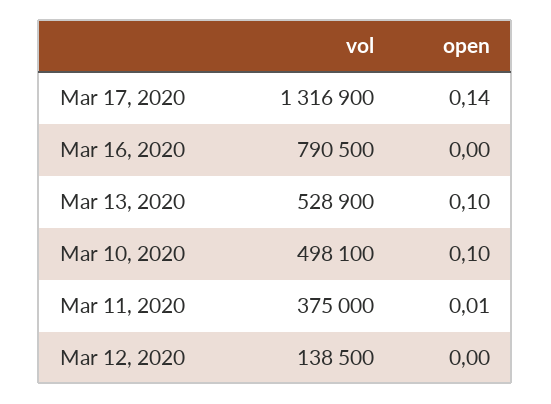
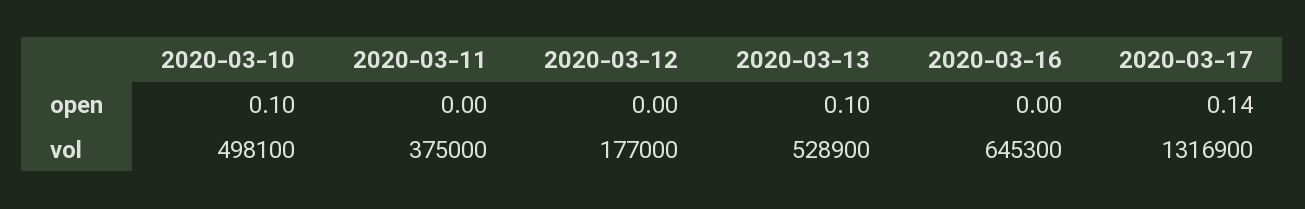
vol, Mar 16, 2020: 790500 -> 645300
open, Mar 11, 2020: 0.01 -> 0
vol, Mar 12, 2020: 138500 -> 177000

